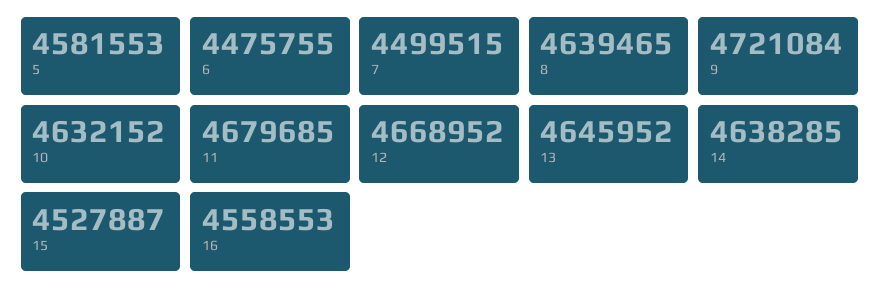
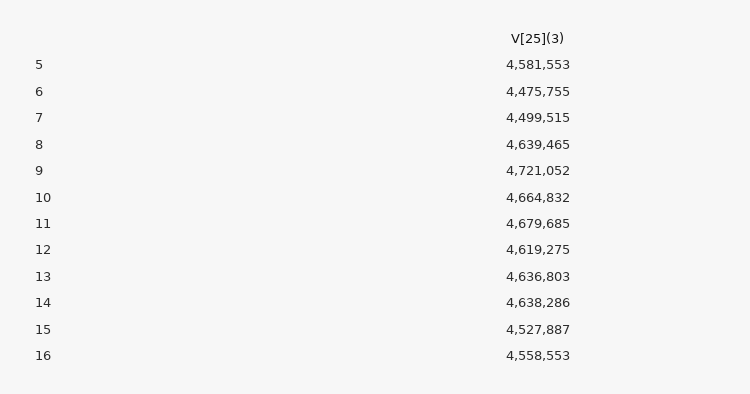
9: 4721084 -> 4721052
10: 4632152 -> 4664832
12: 4668952 -> 4619275
13: 4645952 -> 4636803
14: 4638285 -> 4638286

